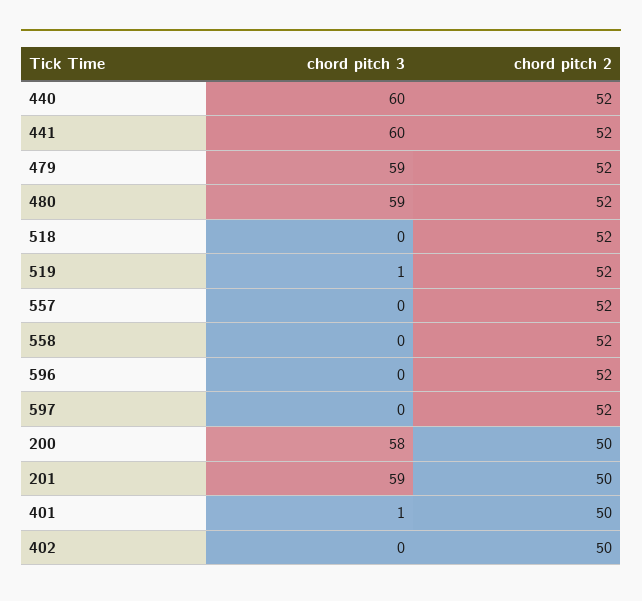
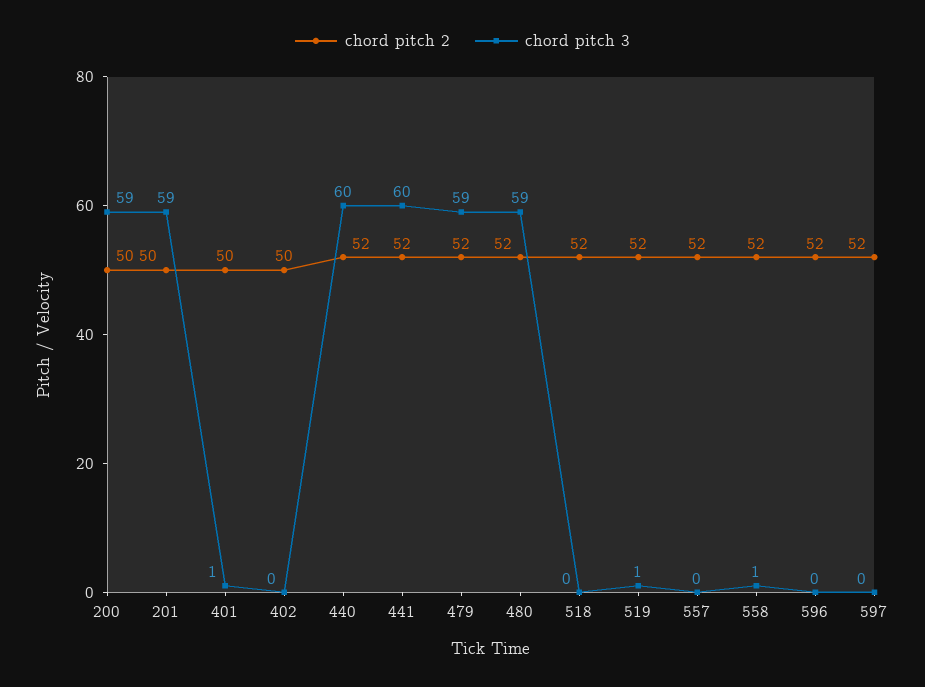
chord pitch 3, 558: 0 -> 1
chord pitch 3, 200: 58 -> 59

